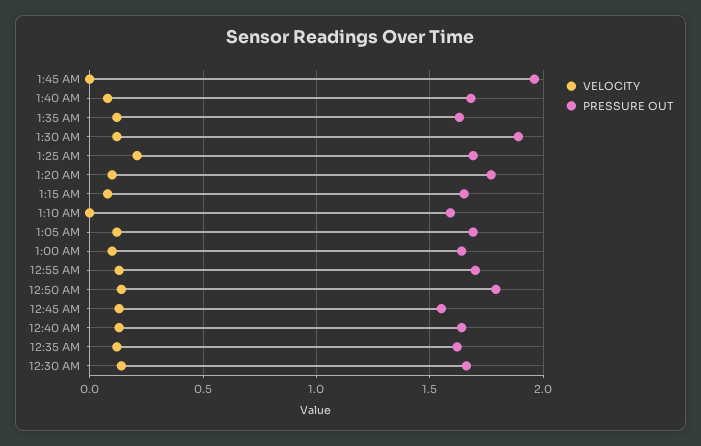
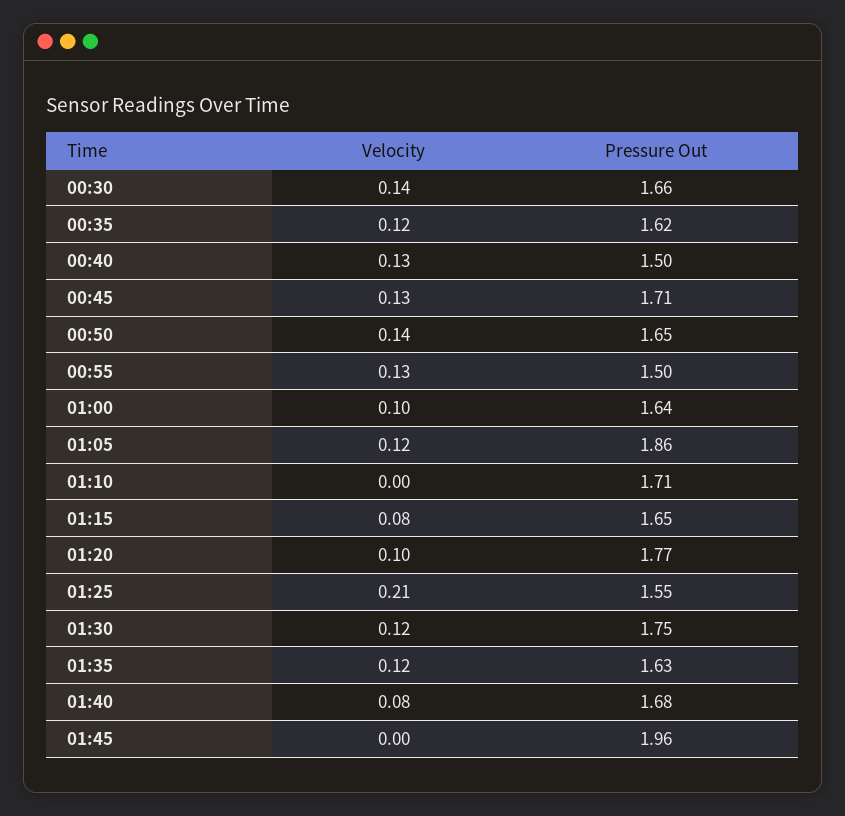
PRESSURE OUT, 1:30 AM: 1.9 -> 1.75
PRESSURE OUT, 1:25 AM: 1.7 -> 1.55
PRESSURE OUT, 1:10 AM: 1.6 -> 1.71
PRESSURE OUT, 1:05 AM: 1.7 -> 1.86
PRESSURE OUT, 12:55 AM: 1.7 -> 1.5
PRESSURE OUT, 12:50 AM: 1.8 -> 1.65
PRESSURE OUT, 12:45 AM: 1.55 -> 1.71
PRESSURE OUT, 12:40 AM: 1.65 -> 1.5

